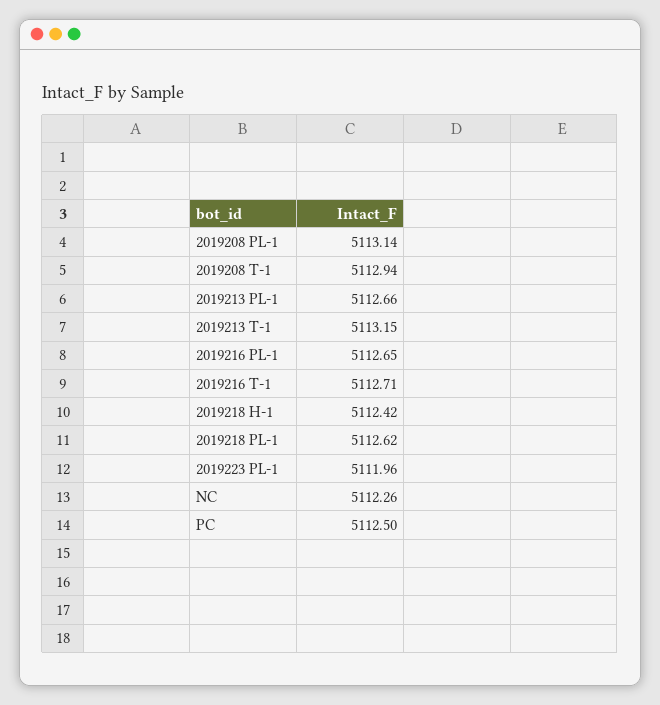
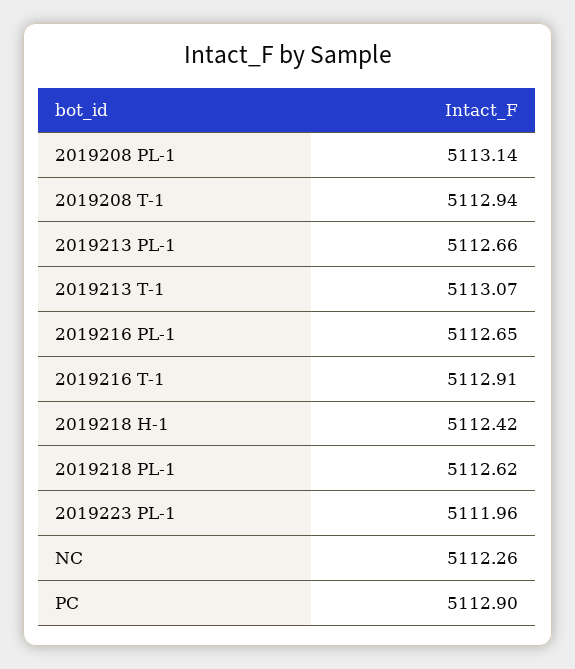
2019213 T-1: 5113.15 -> 5113.07
2019216 T-1: 5112.71 -> 5112.91
PC: 5112.5 -> 5112.9

